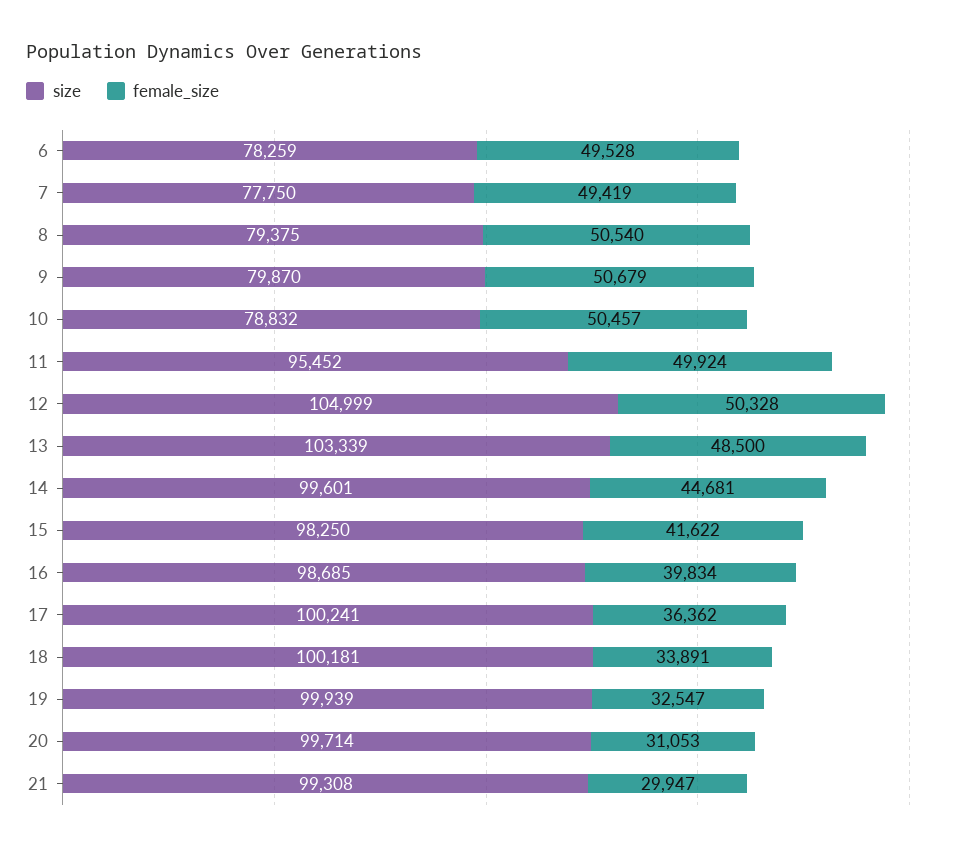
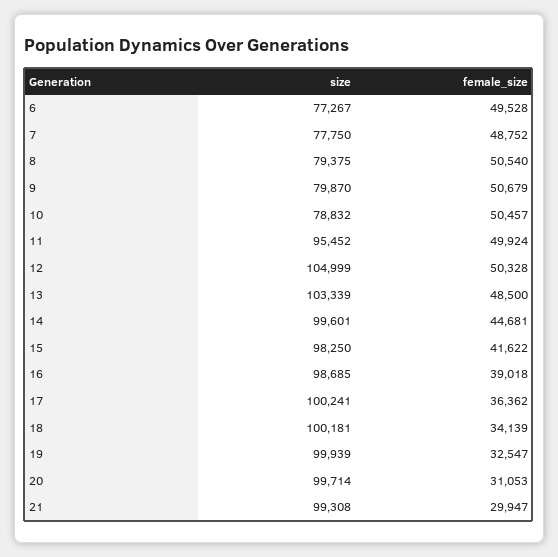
size, 6: 78259 -> 77267
female_size, 7: 49419 -> 48752
female_size, 16: 39834 -> 39018
female_size, 18: 33891 -> 34139

